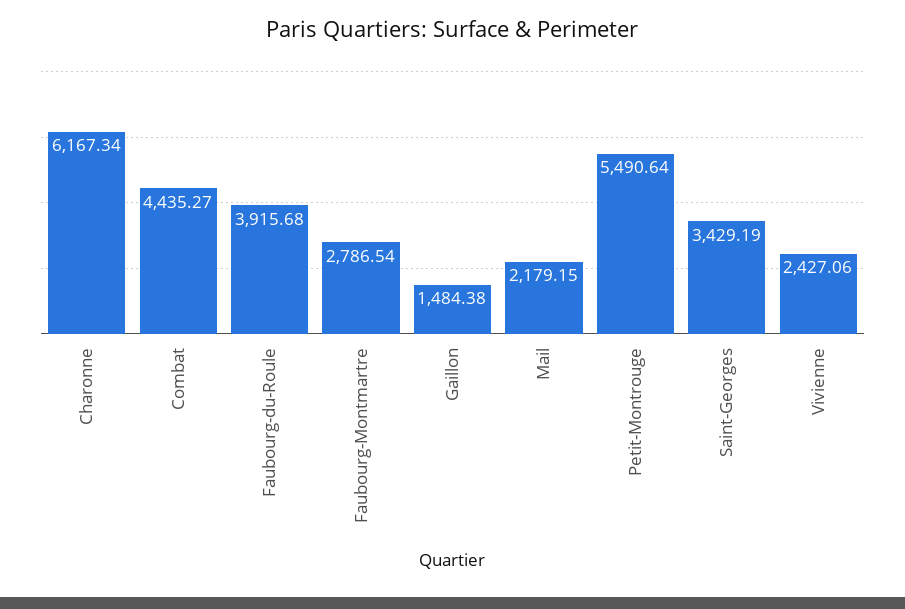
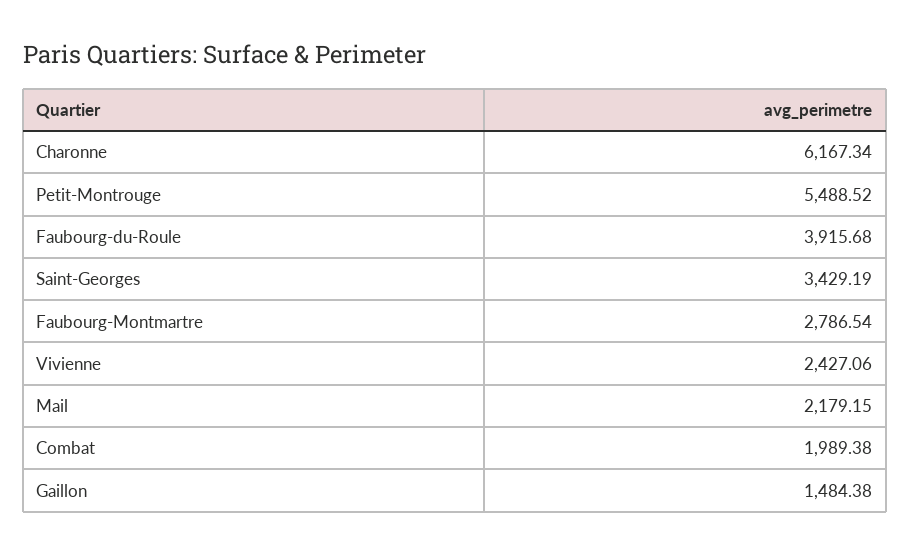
Combat: 4435.27 -> 1989.38
Petit-Montrouge: 5490.64 -> 5488.52

